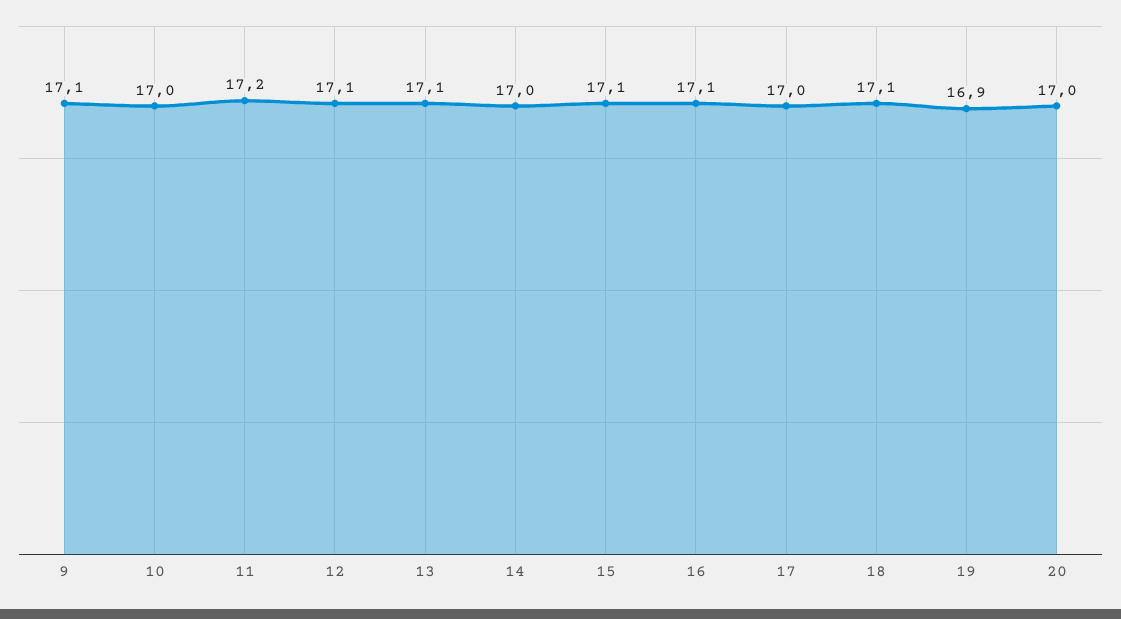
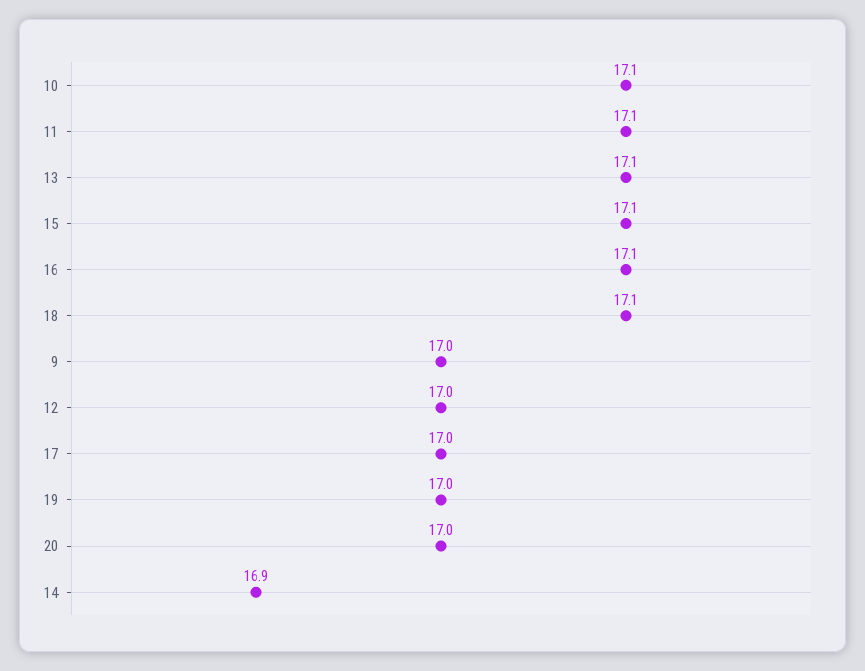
9: 17.1 -> 17
10: 17 -> 17.1
11: 17.2 -> 17.1
12: 17.1 -> 17
14: 17 -> 16.9
19: 16.9 -> 17

